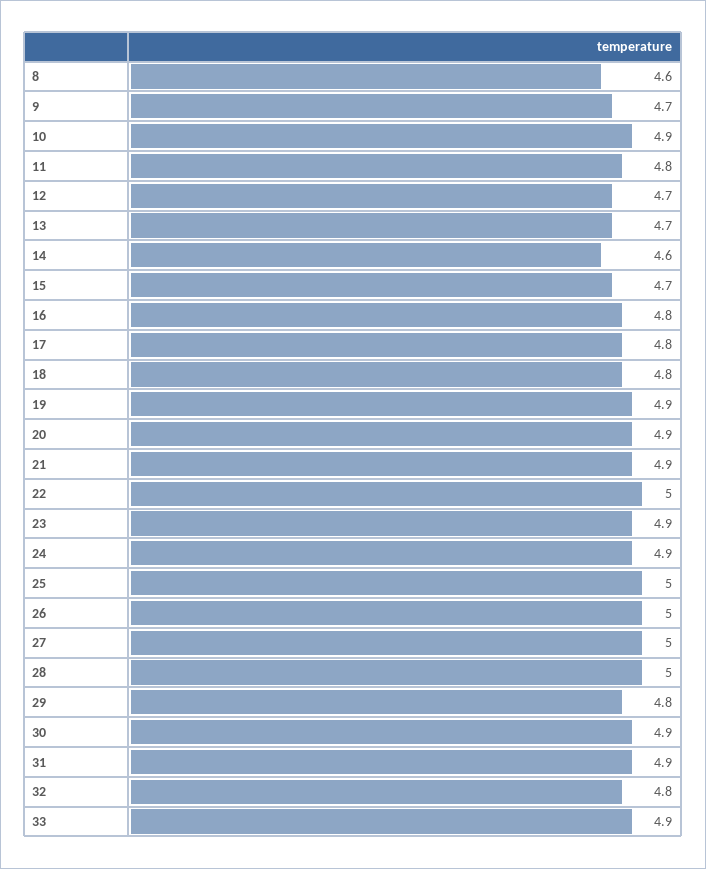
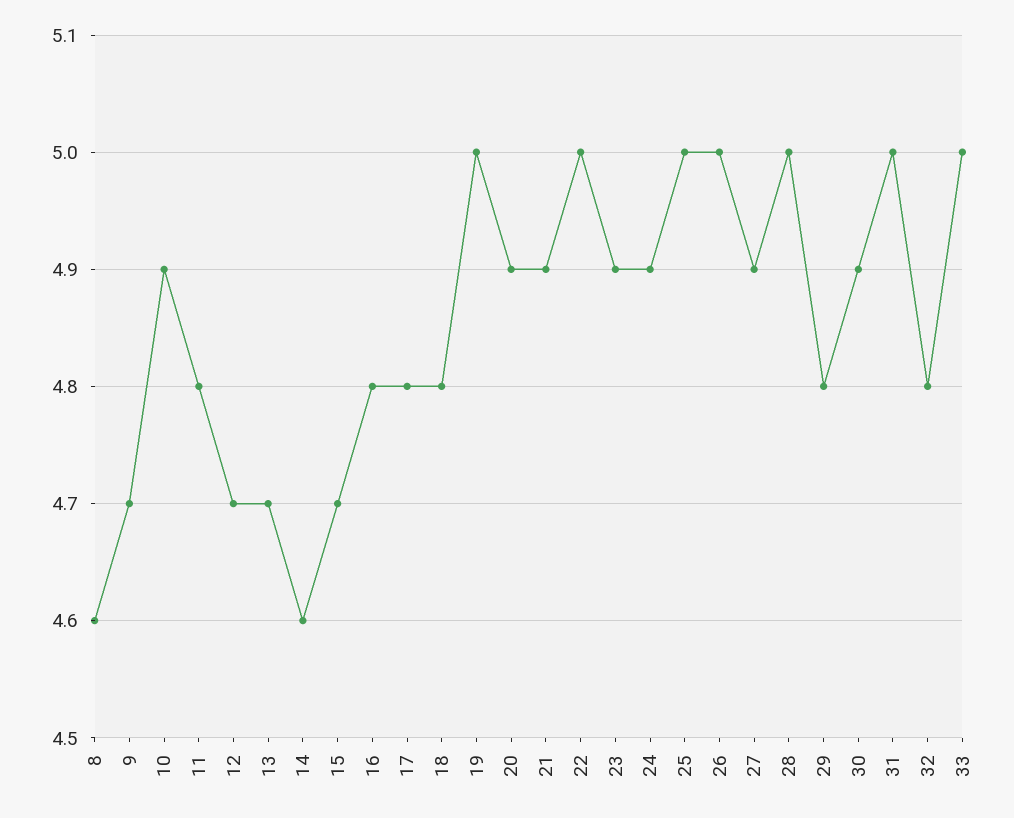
19: 4.9 -> 5
27: 5 -> 4.9
31: 4.9 -> 5
33: 4.9 -> 5

